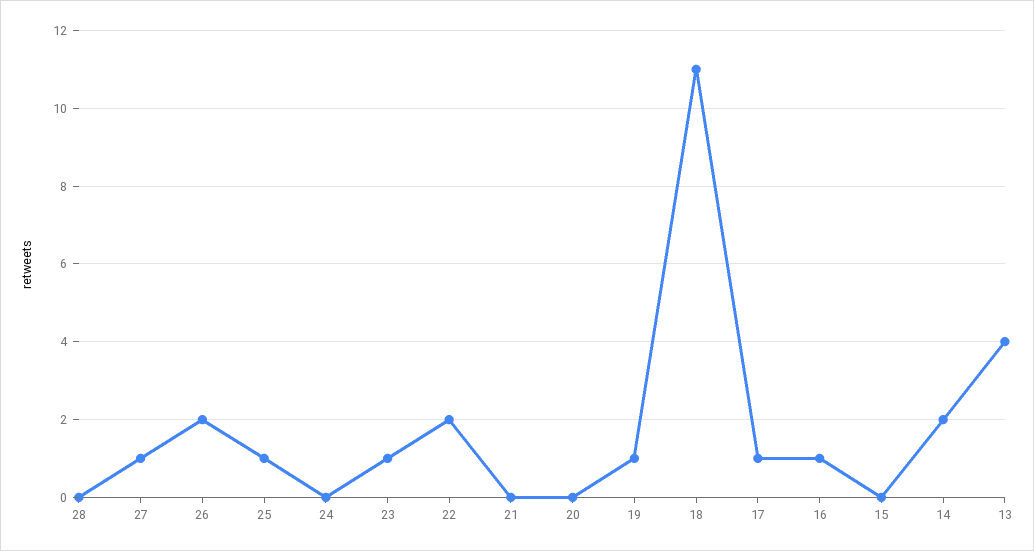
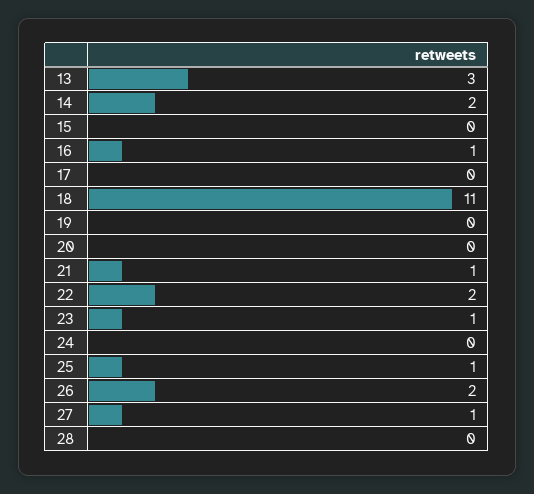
21: 0 -> 1
19: 1 -> 0
17: 1 -> 0
13: 4 -> 3

